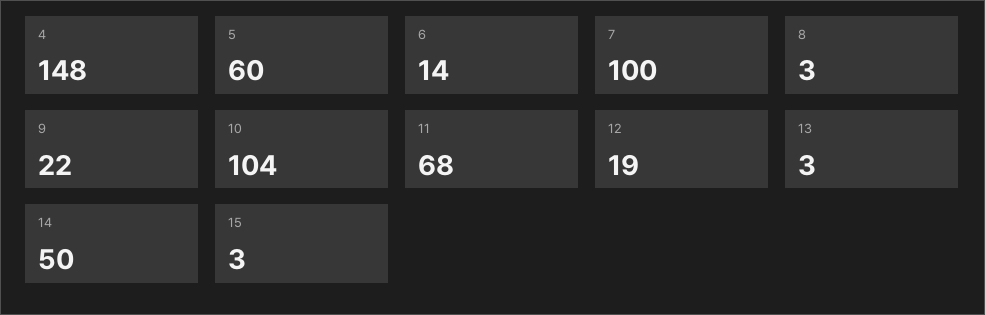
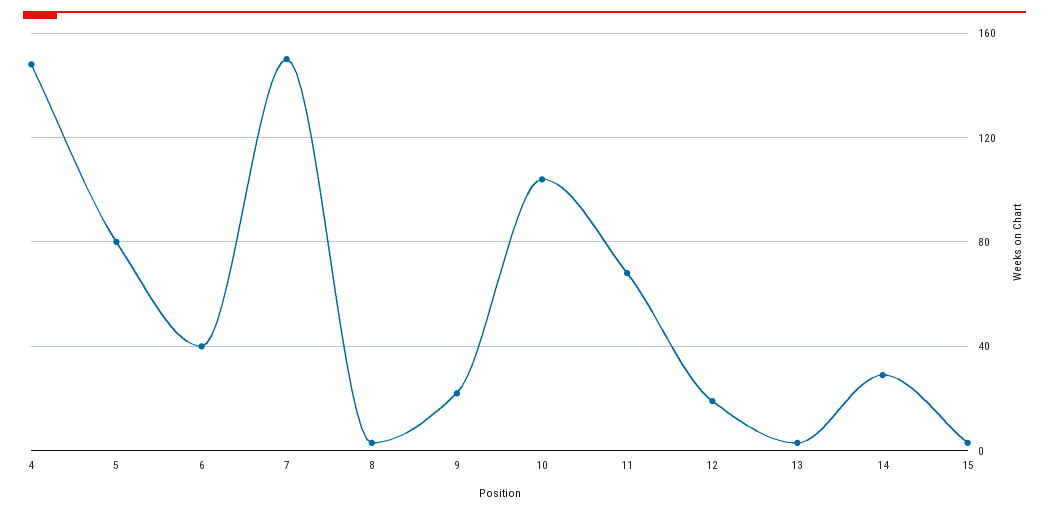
5: 60 -> 80
6: 14 -> 40
7: 100 -> 150
14: 50 -> 30

